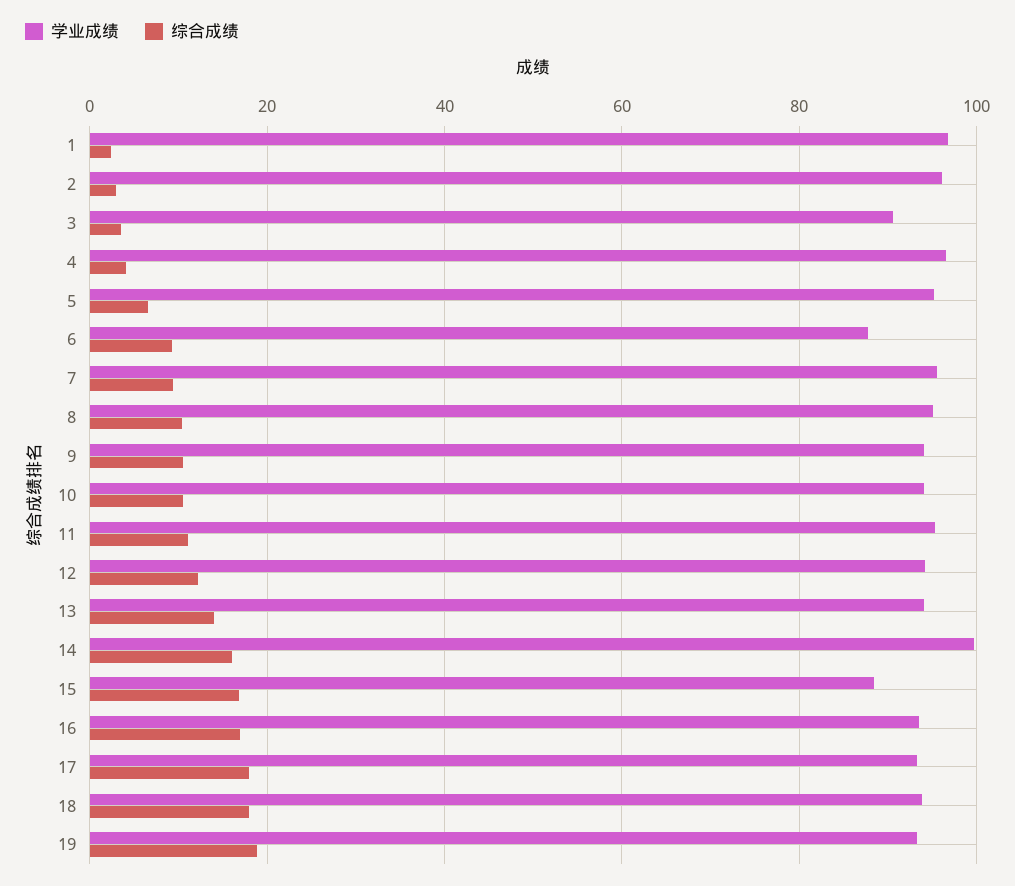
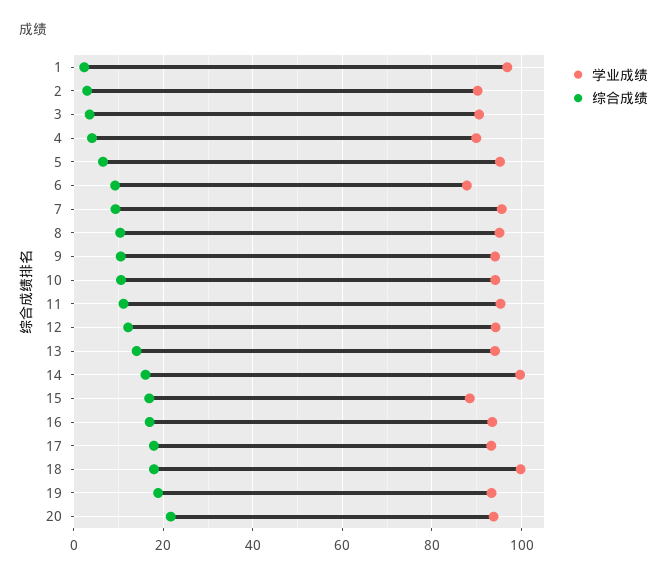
学业成绩, 2: 96 -> 90
学业成绩, 4: 96 -> 90
学业成绩, 18: 94 -> 100
学业成绩, 20: none -> 94
综合成绩, 20: none -> 22

